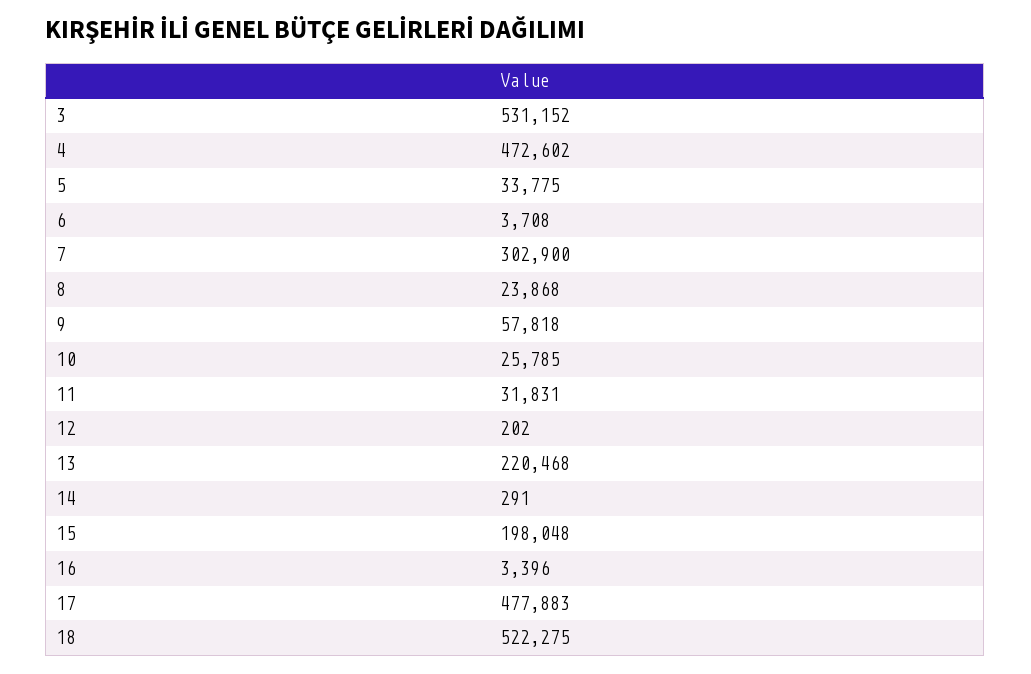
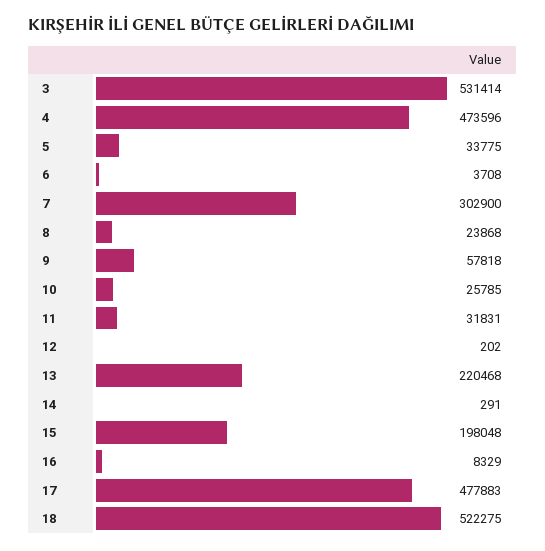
3: 531152 -> 531414
4: 472602 -> 473596
16: 3396 -> 8329

